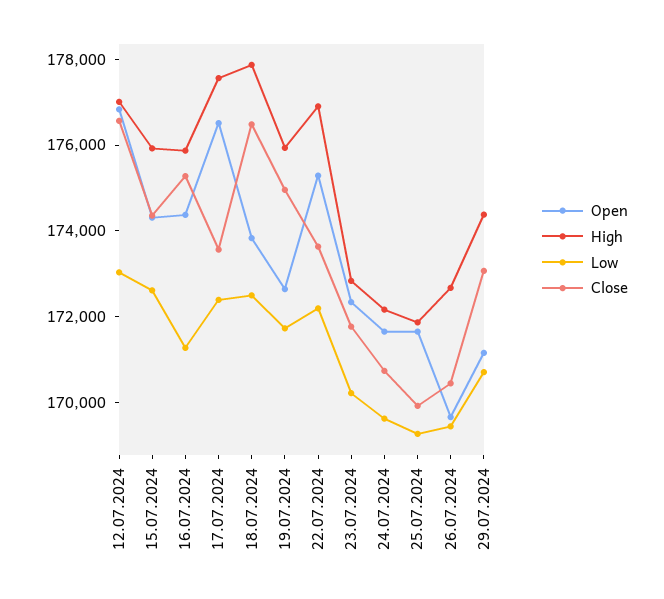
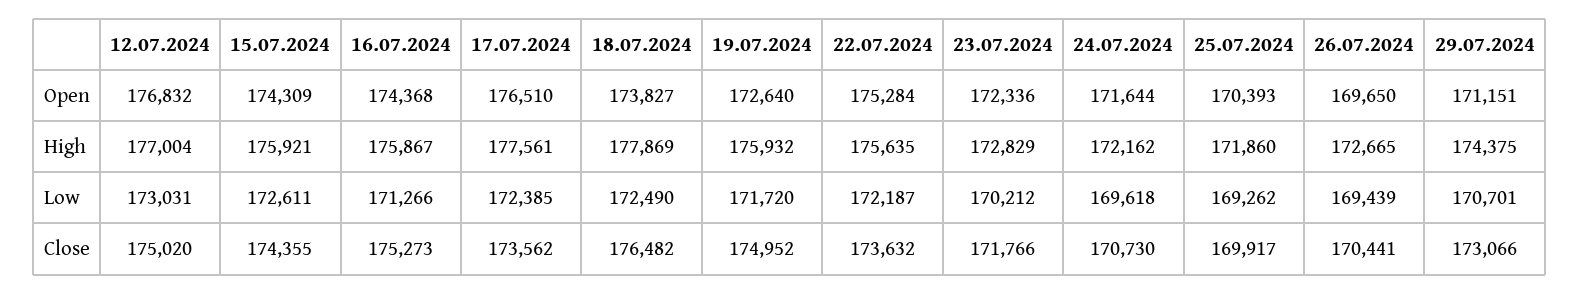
Close, 12.07.2024: 176500 -> 175020
High, 22.07.2024: 177000 -> 175635
Open, 25.07.2024: 171500 -> 170393

